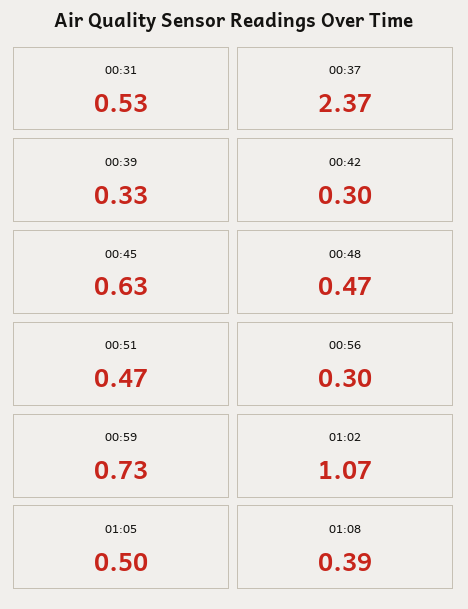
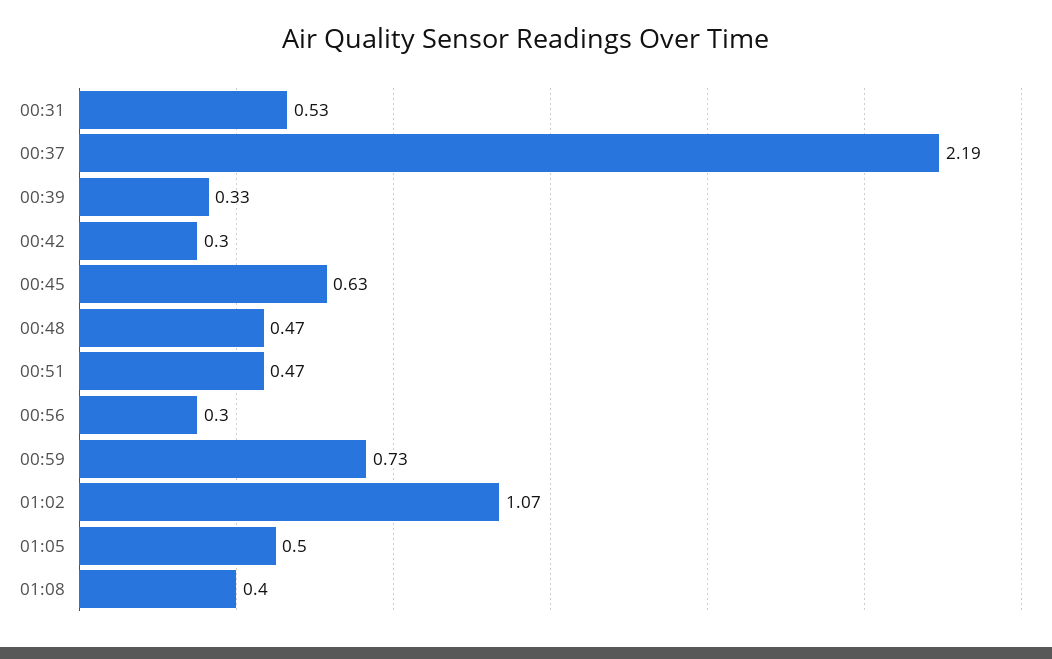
00:37: 2.37 -> 2.19
01:08: 0.39 -> 0.4

